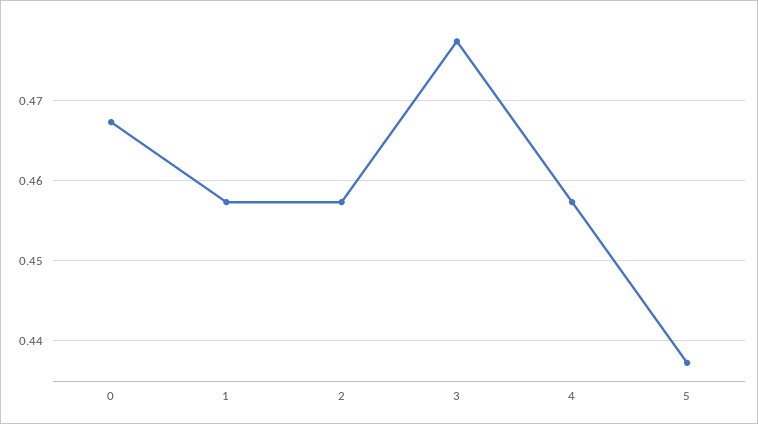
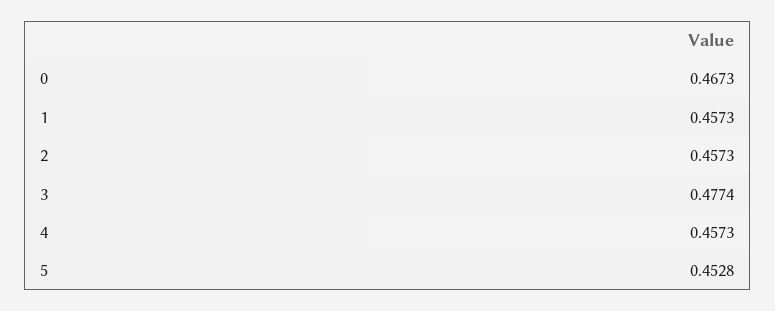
5: 0.437 -> 0.4528

